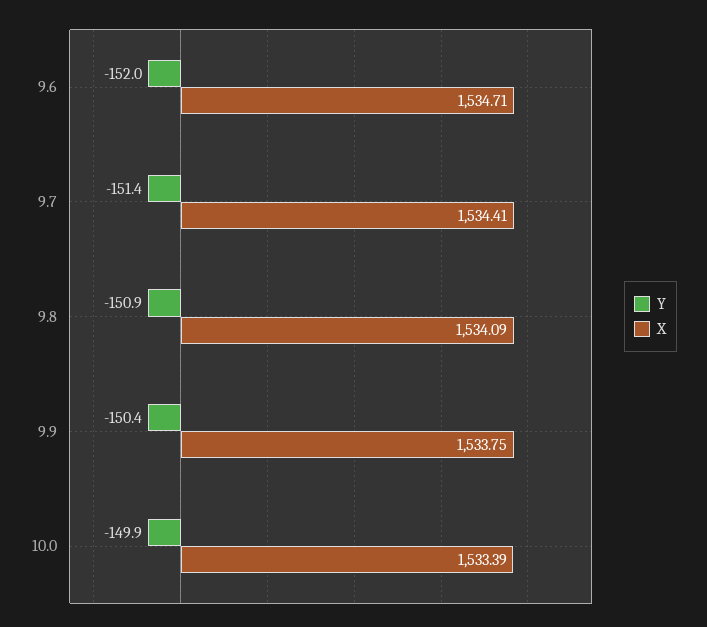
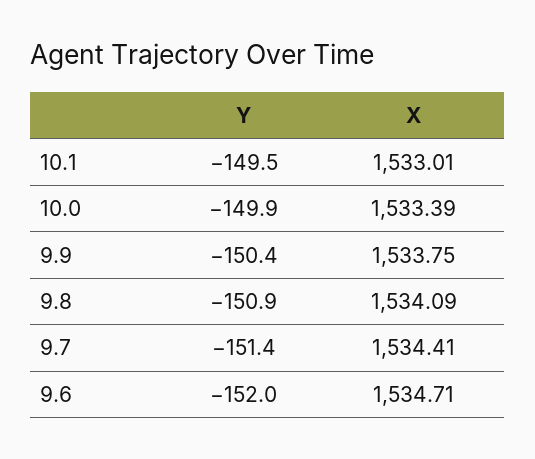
Y, 10.1: none -> -149.5
X, 10.1: none -> 1533.01

